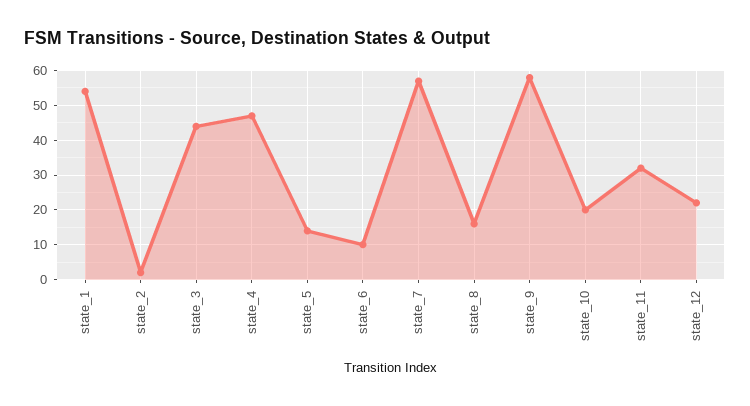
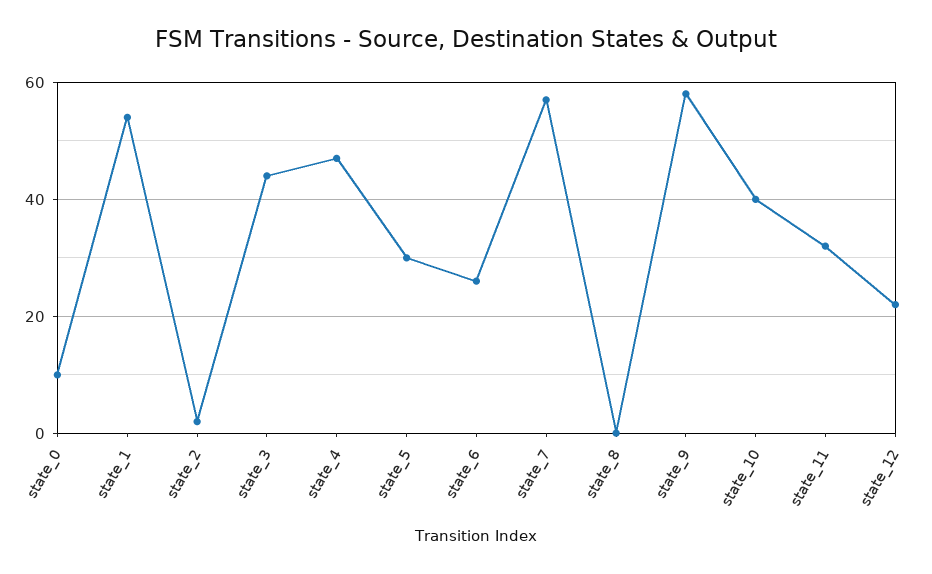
state_5: 15 -> 30
state_6: 10 -> 25
state_8: 15 -> 0
state_10: 20 -> 40
state_0: none -> 10

